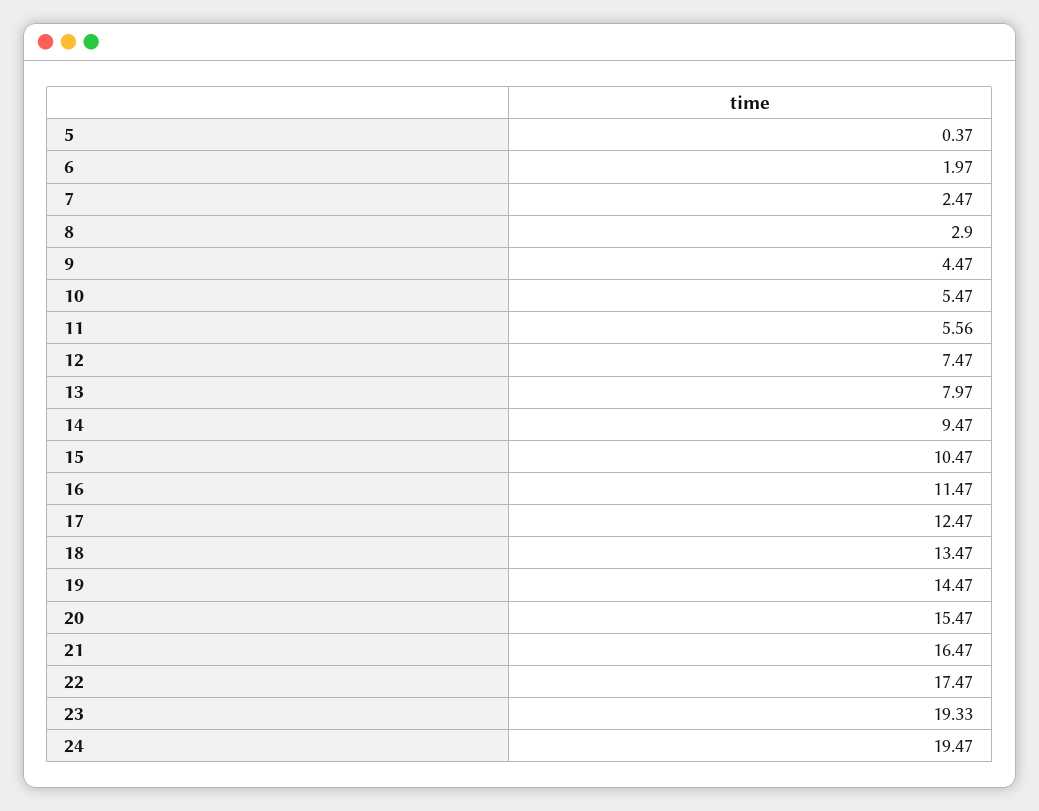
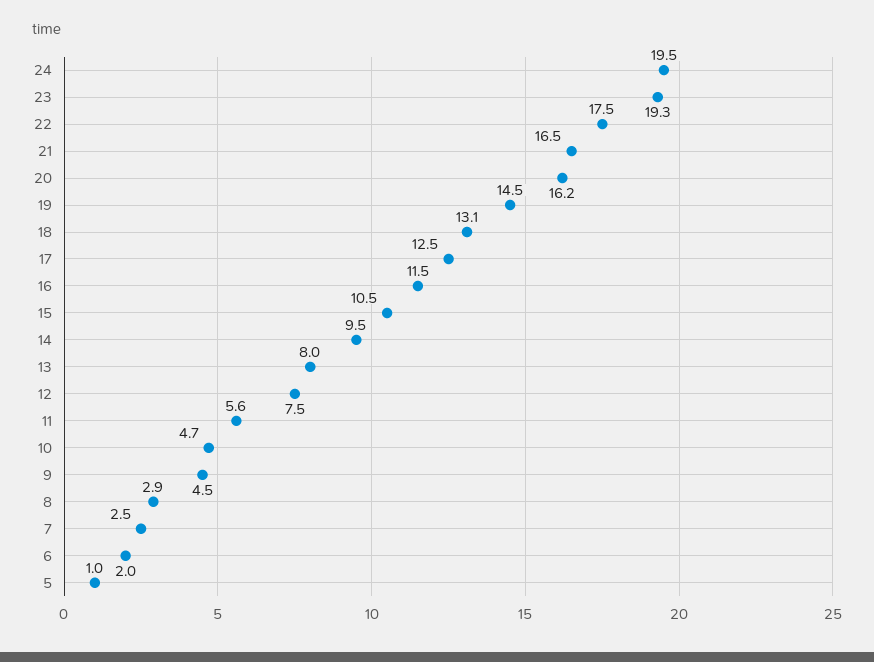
5: 0.37 -> 1
10: 5.47 -> 4.7
18: 13.47 -> 13.1
20: 15.47 -> 16.2

